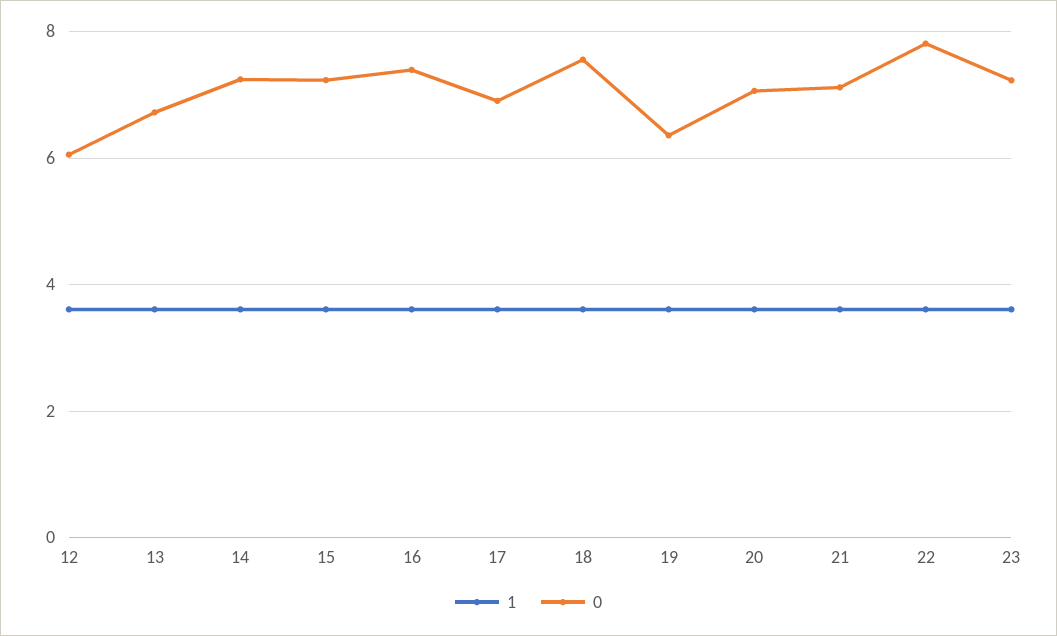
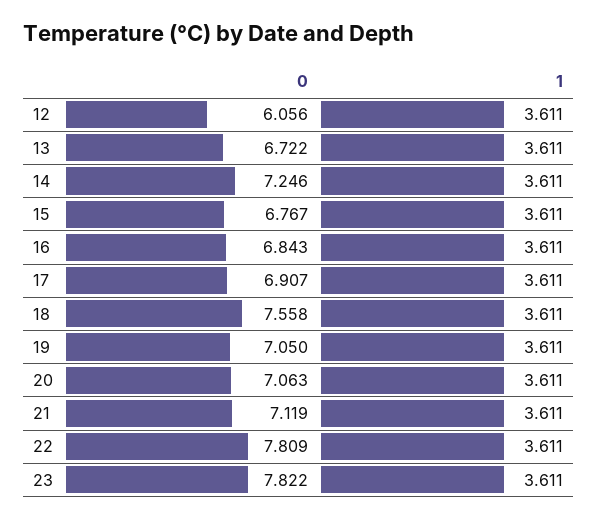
0, 15: 7.2 -> 6.767
0, 16: 7.4 -> 6.843
0, 19: 6.4 -> 7.05
0, 23: 7.2 -> 7.822

